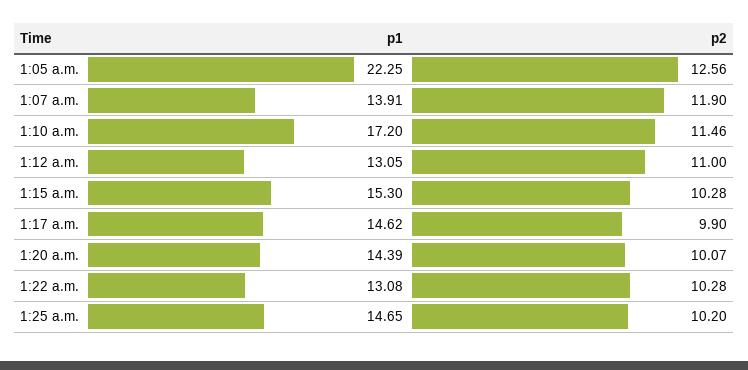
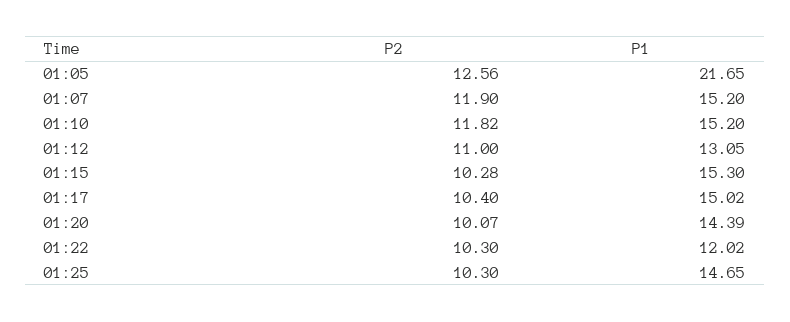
p1, 1:05 a.m.: 22.25 -> 21.65
p1, 1:07 a.m.: 13.91 -> 15.2
p1, 1:10 a.m.: 17.2 -> 15.2
p2, 1:10 a.m.: 11.46 -> 11.82
p1, 1:17 a.m.: 14.62 -> 15.02
p2, 1:17 a.m.: 9.9 -> 10.4
p1, 1:22 a.m.: 13.08 -> 12.02
p2, 1:22 a.m.: 10.28 -> 10.3
p2, 1:25 a.m.: 10.2 -> 10.3

